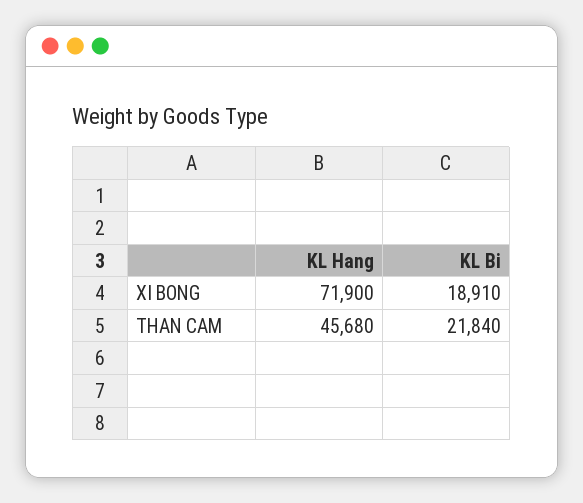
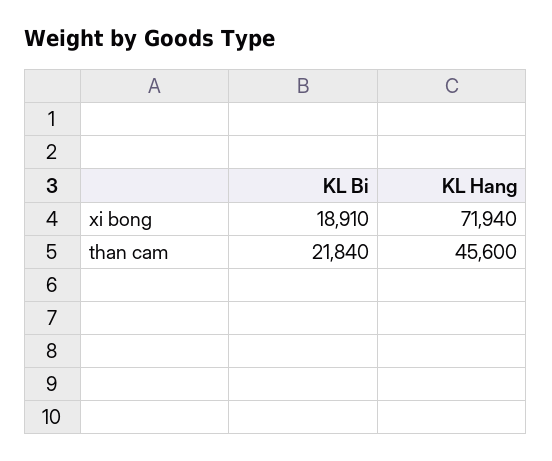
KL Hang, XI BONG: 71900 -> 71940
KL Hang, THAN CAM: 45680 -> 45600

